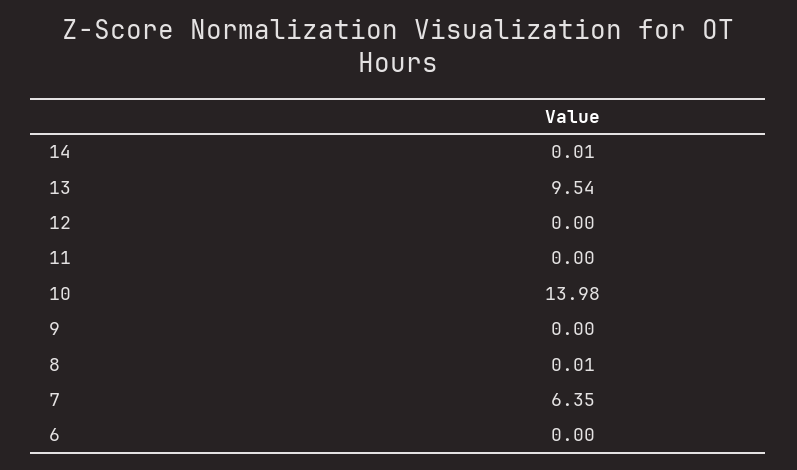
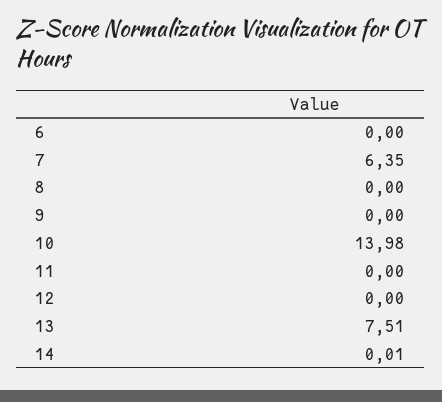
13: 9.54 -> 7.51
8: 0.01 -> 0

